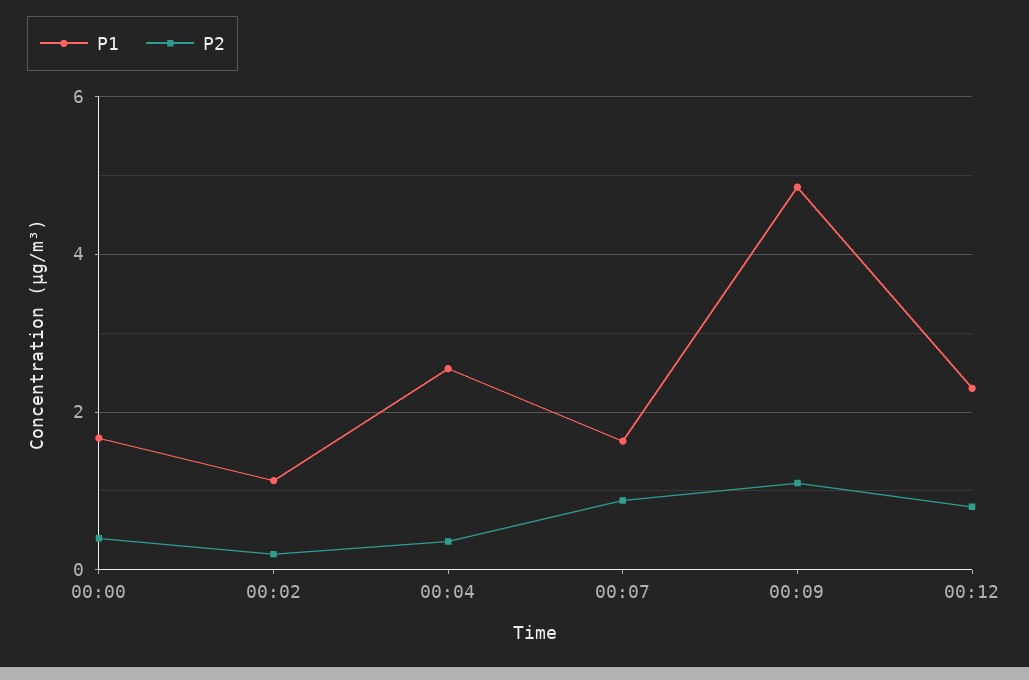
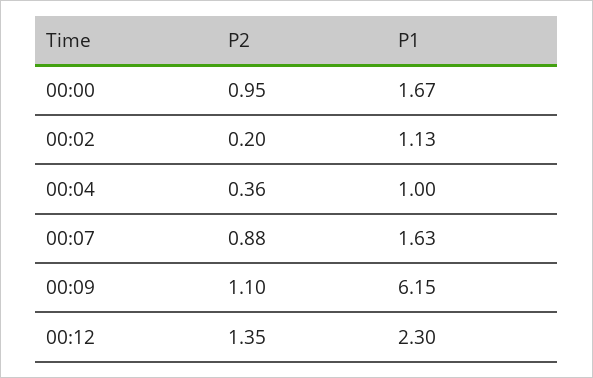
P2, 00:00: 0.4 -> 0.95
P1, 00:04: 2.6 -> 1
P1, 00:09: 4.8 -> 6.15
P2, 00:12: 0.8 -> 1.35

